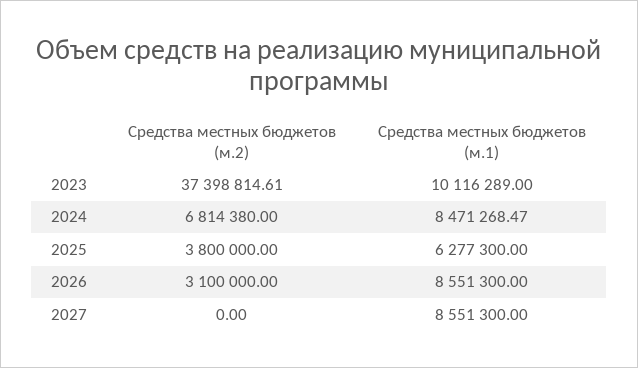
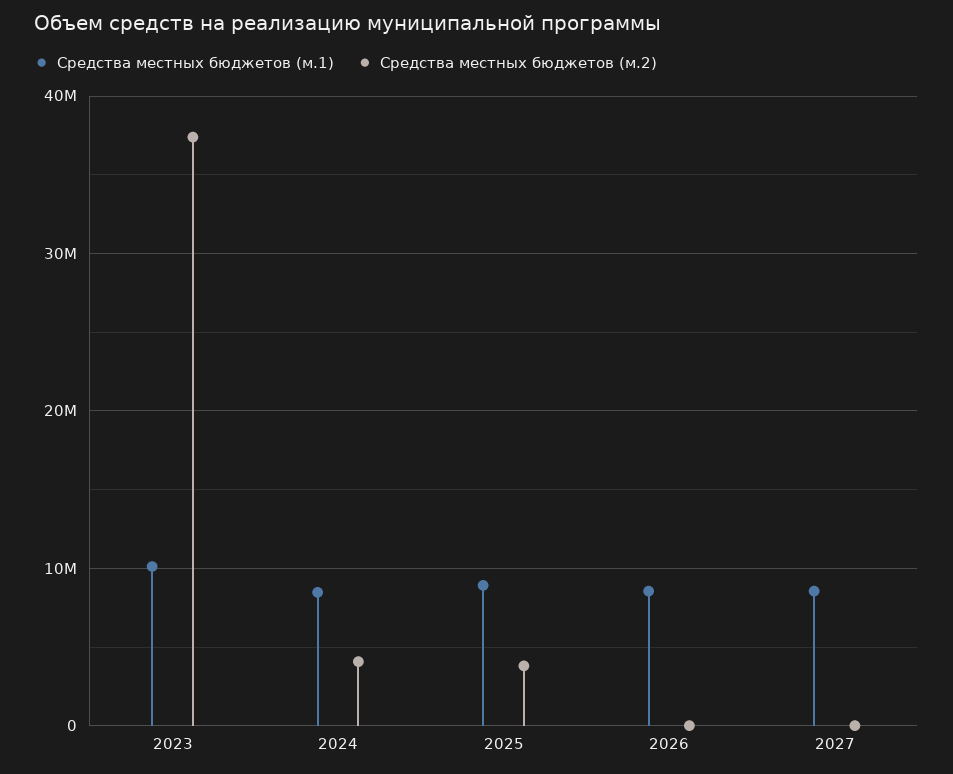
Средства местных бюджетов (м.2), 2024: 6814380 -> 4000000
Средства местных бюджетов (м.1), 2025: 6277300 -> 9000000
Средства местных бюджетов (м.2), 2026: 3100000 -> 0

